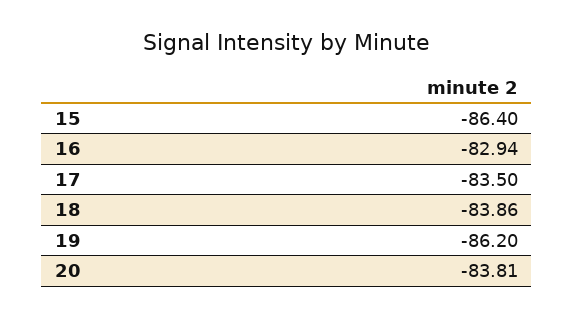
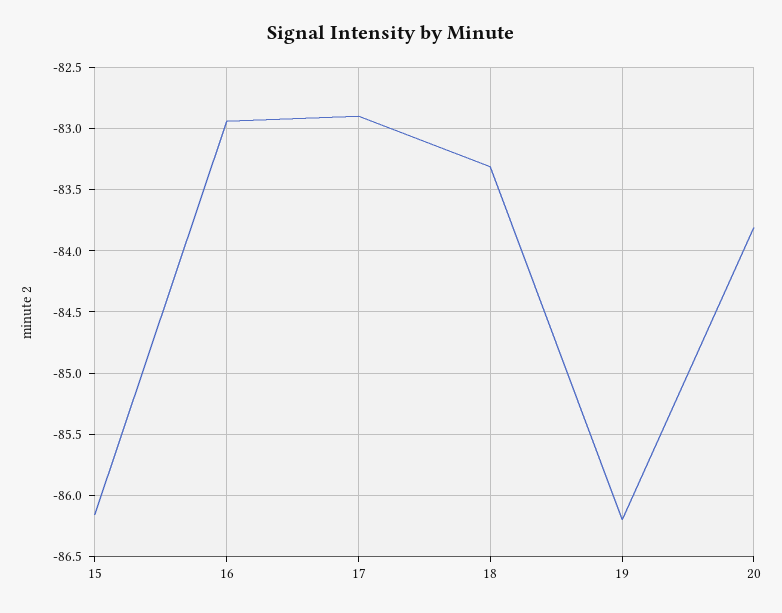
15: -86.4 -> -86.15
17: -83.5 -> -82.9
18: -83.86 -> -83.3

